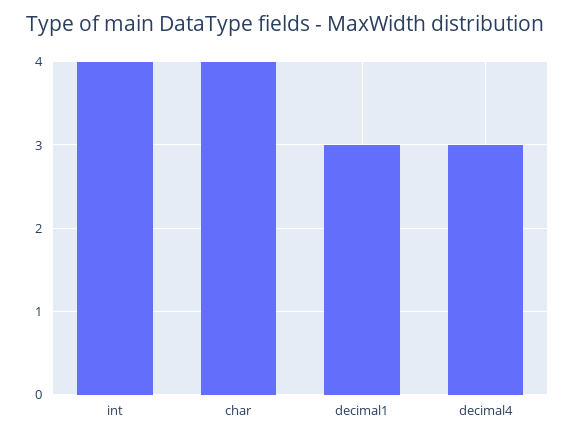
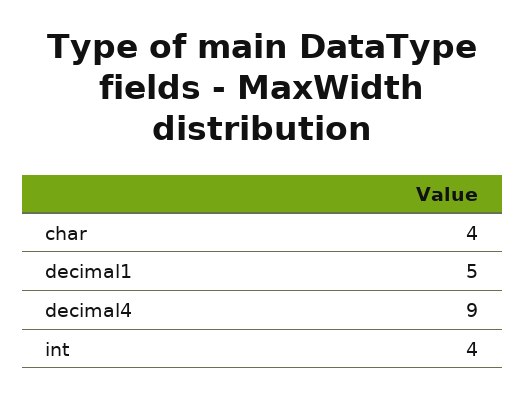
decimal1: 3 -> 5
decimal4: 3 -> 9

